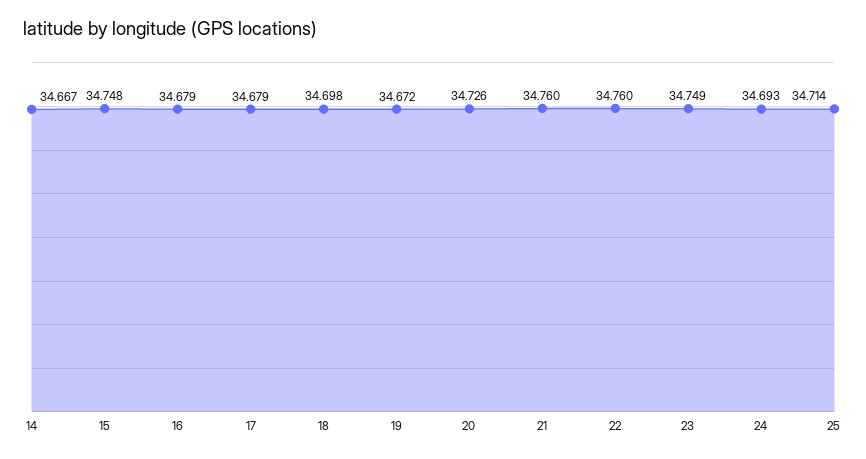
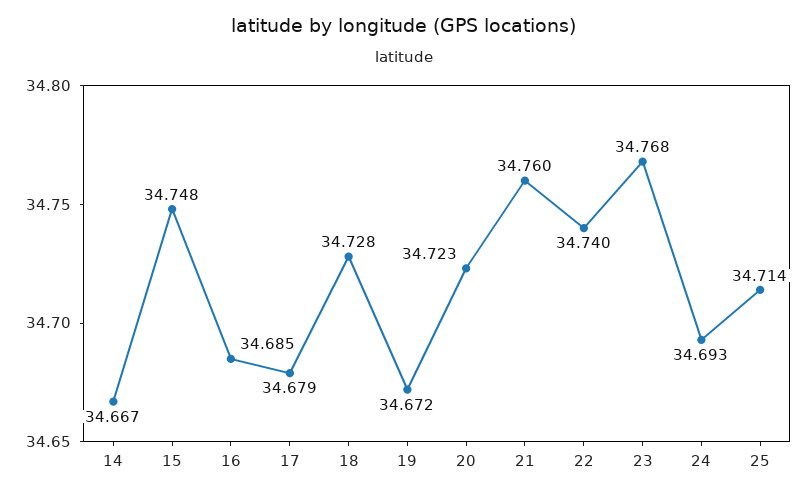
16: 34.679 -> 34.685
18: 34.698 -> 34.728
20: 34.726 -> 34.723
22: 34.76 -> 34.74
23: 34.749 -> 34.768

